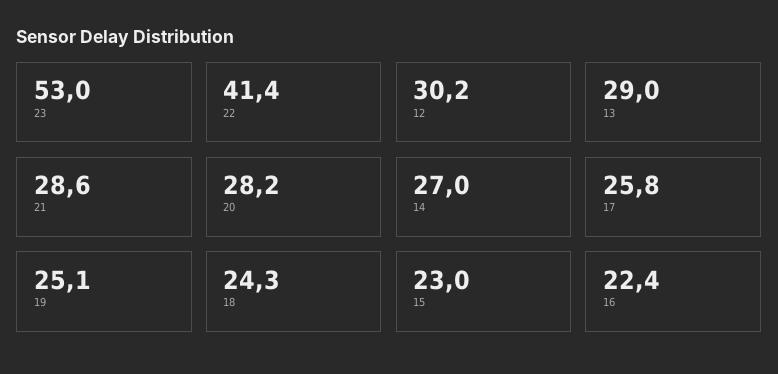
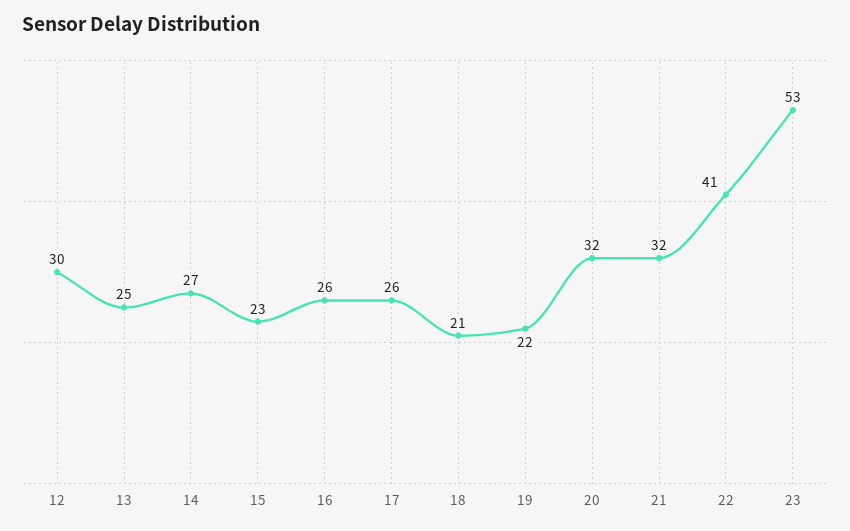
13: 29 -> 25
21: 28.6 -> 32
20: 28.2 -> 32
19: 25.1 -> 22
18: 24.3 -> 21
16: 22.4 -> 26

